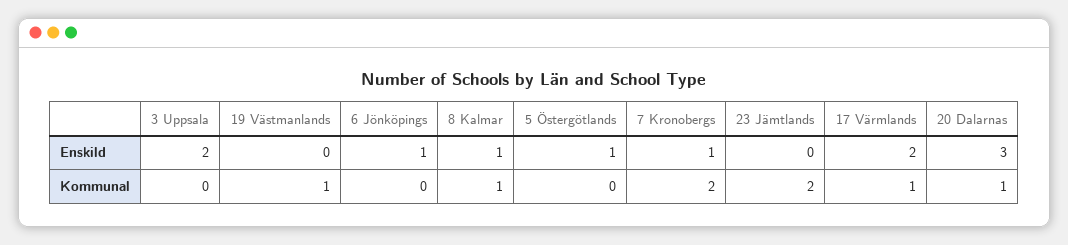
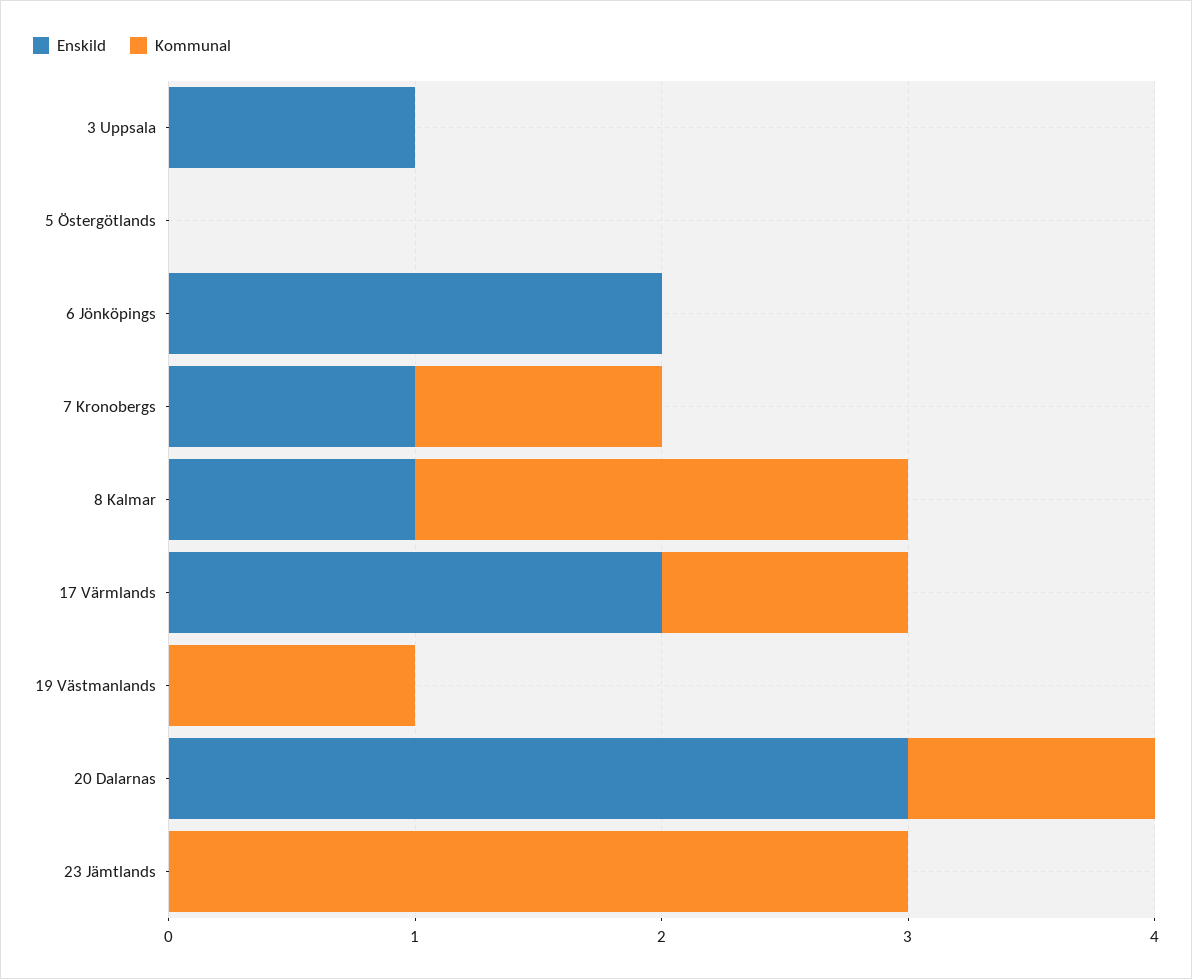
Enskild, 3 Uppsala: 2 -> 1
Enskild, 6 Jönköpings: 1 -> 2
Enskild, 5 Östergötlands: 1 -> 0
Kommunal, 8 Kalmar: 1 -> 2
Kommunal, 7 Kronobergs: 2 -> 1
Kommunal, 23 Jämtlands: 2 -> 3

